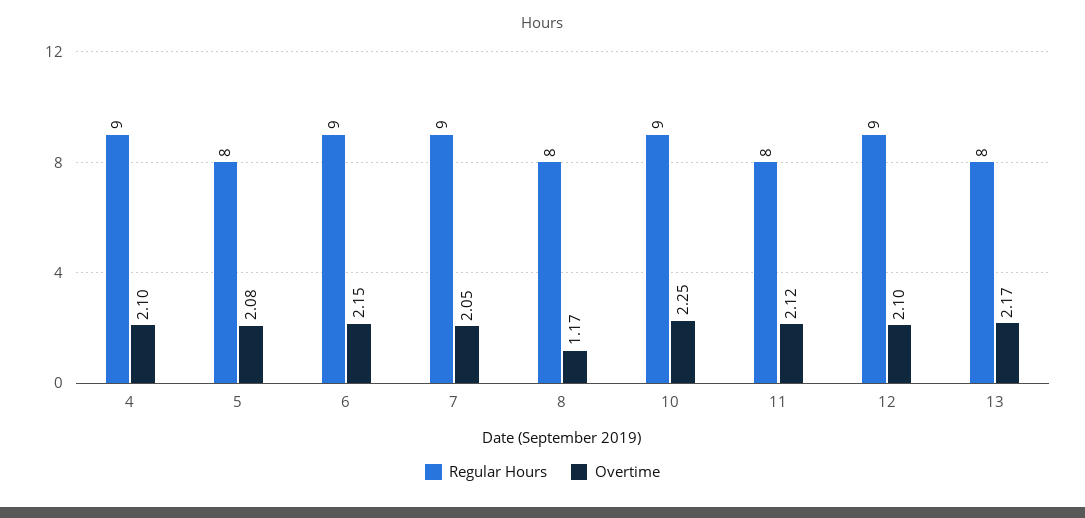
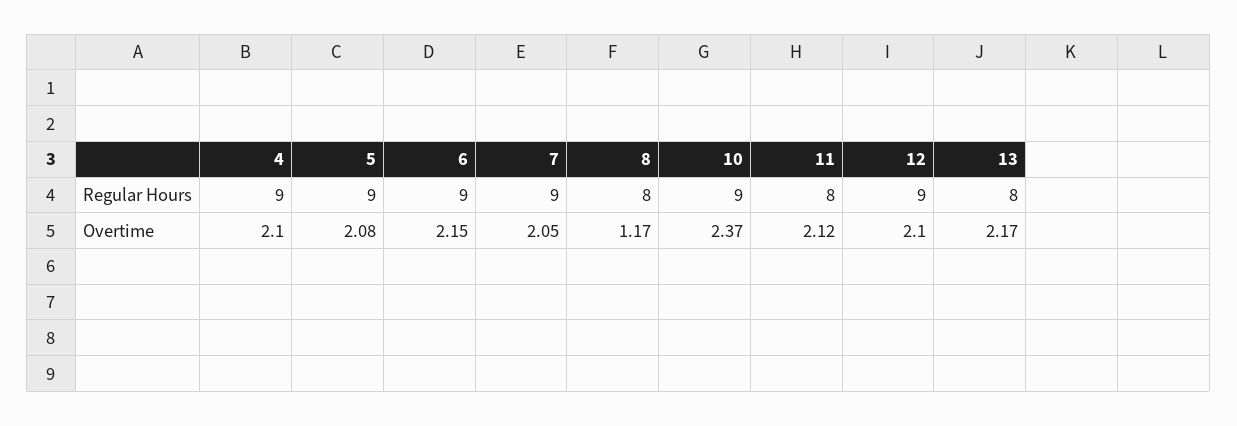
Regular Hours, 5: 8 -> 9
Overtime, 10: 2.25 -> 2.37

